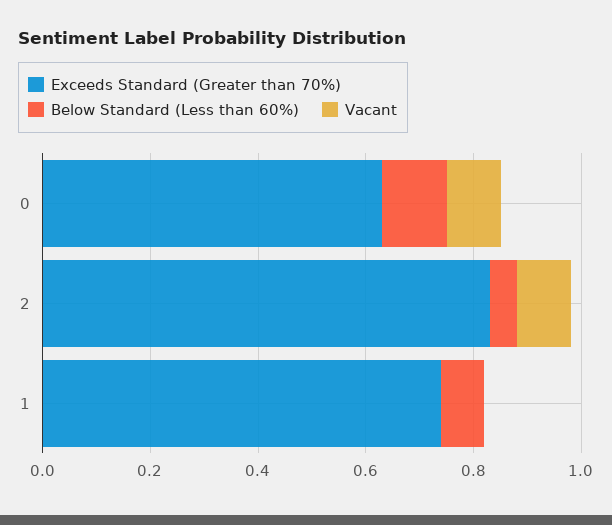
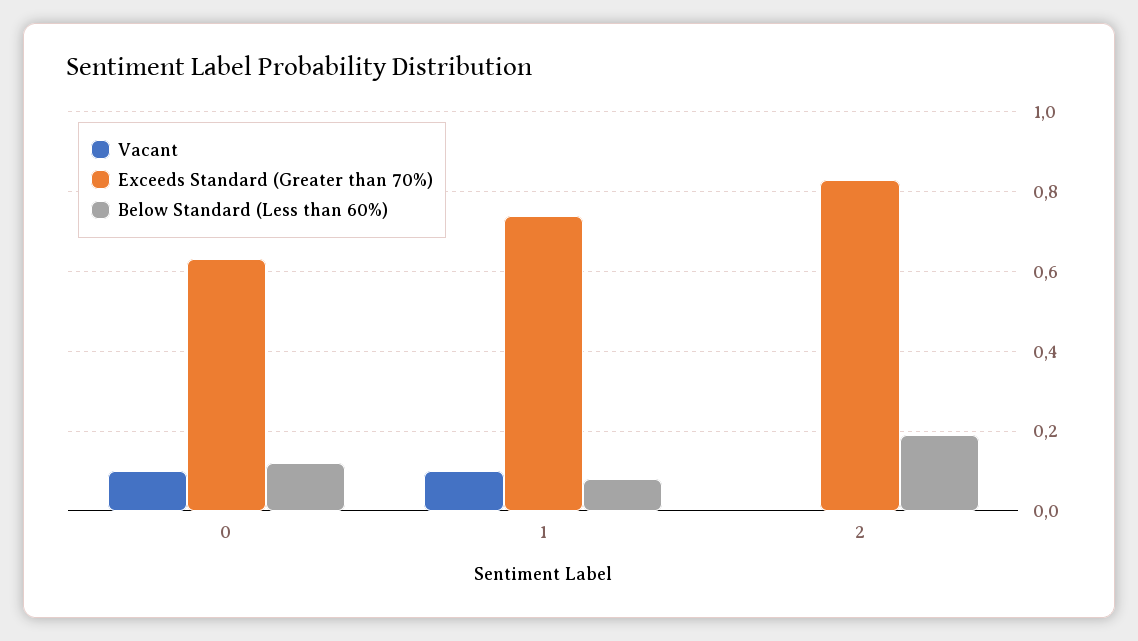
Below Standard (Less than 60%), 2: 0.05 -> 0.2
Vacant, 2: 0.1 -> 0
Vacant, 1: 0 -> 0.1

